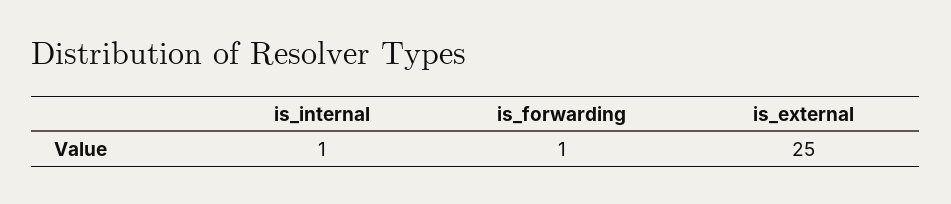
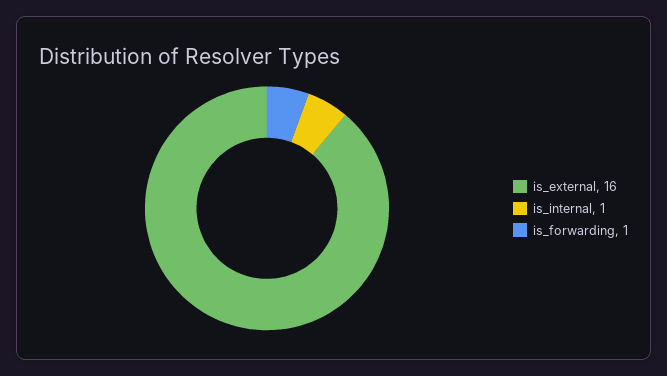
is_external: 25 -> 16

